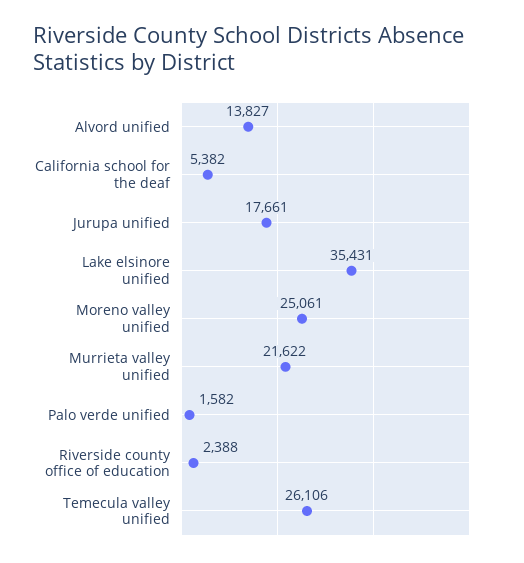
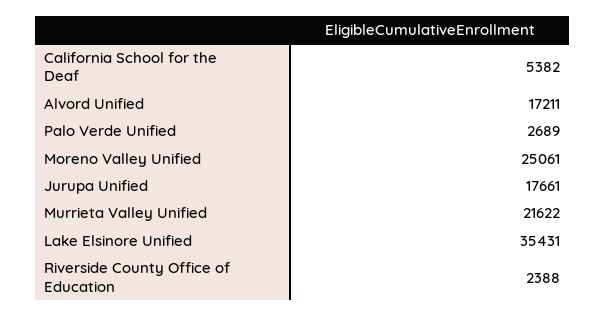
Alvord unified: 13827 -> 17211
Palo verde unified: 1582 -> 2689
Temecula valley unified: 26106 -> none

